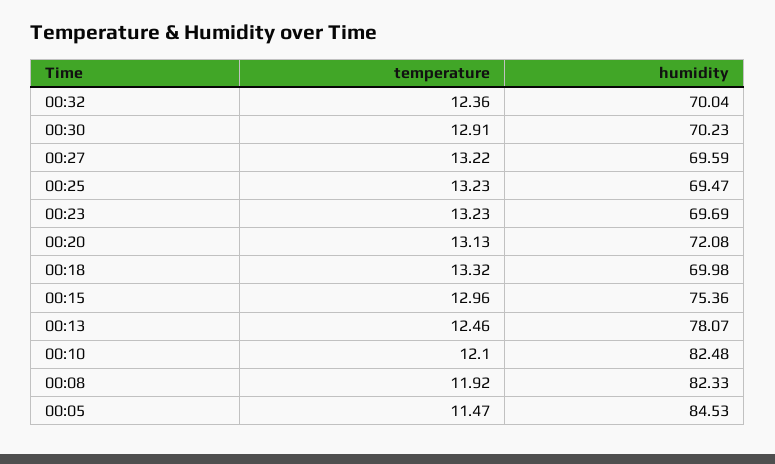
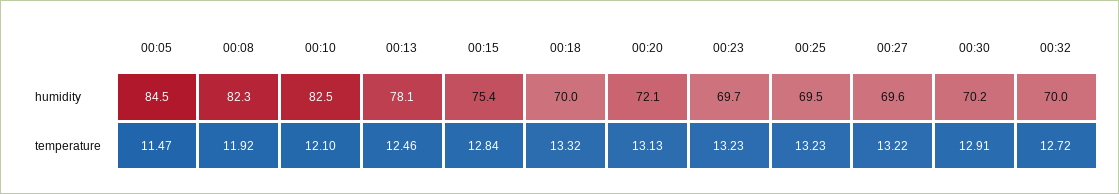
temperature, 00:32: 12.36 -> 12.72
temperature, 00:15: 12.96 -> 12.84

